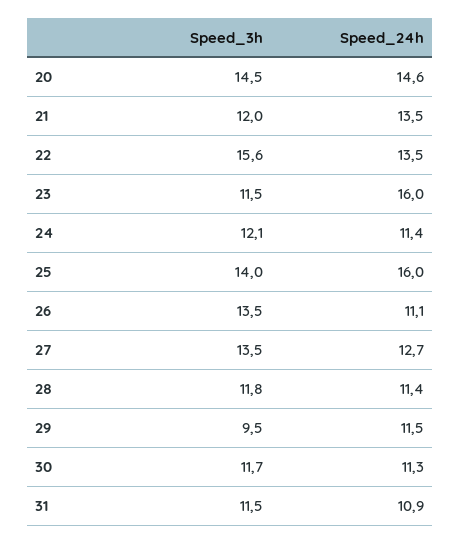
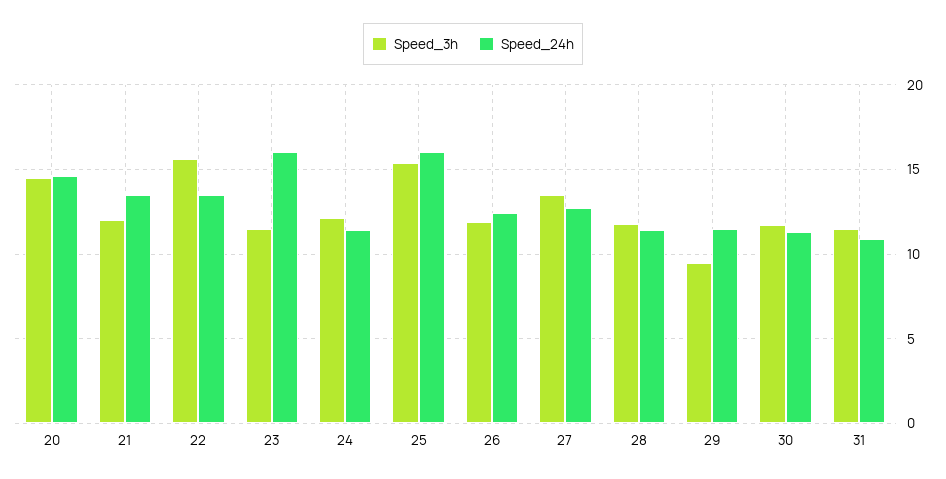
Speed_3h, 25: 14 -> 15.5
Speed_3h, 26: 13.5 -> 12
Speed_24h, 26: 11.1 -> 12.5

